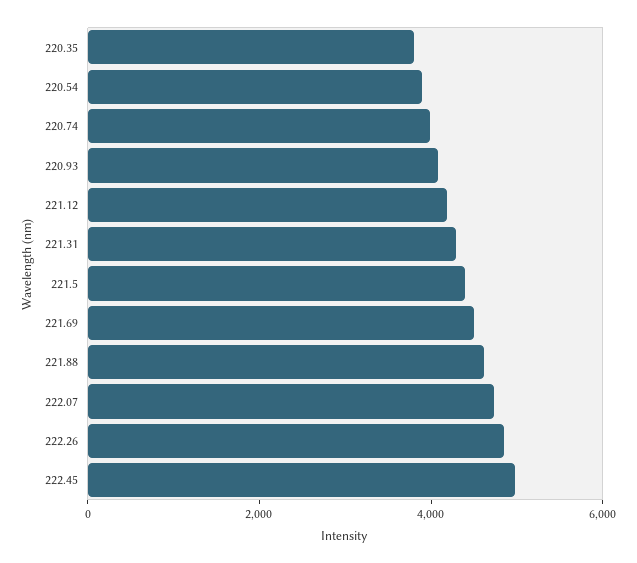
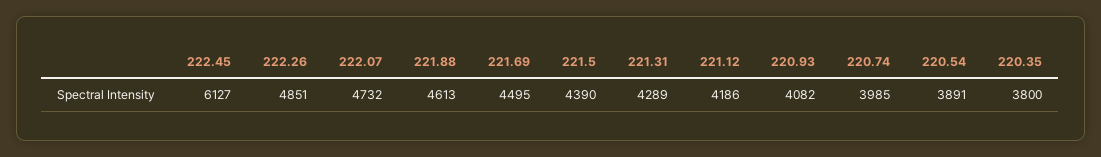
222.45: 5000 -> 6127

